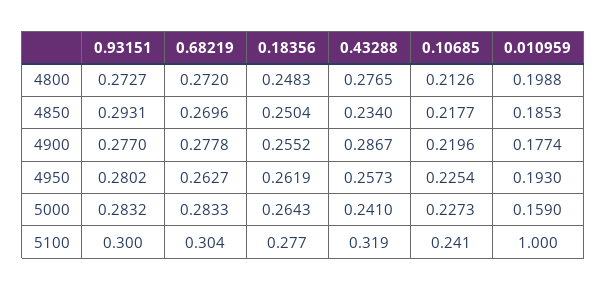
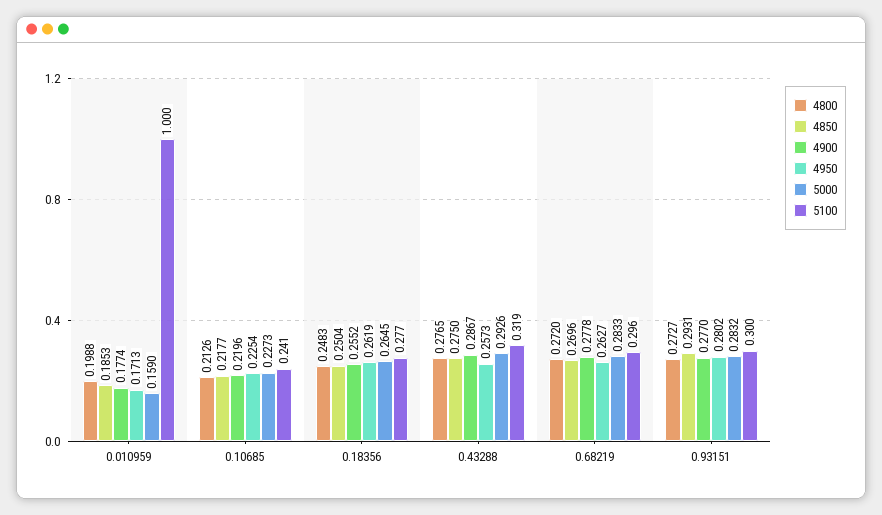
4850, 0.43288: 0.234 -> 0.275
4950, 0.010959: 0.193 -> 0.1713
5000, 0.18356: 0.2643 -> 0.2645
5000, 0.43288: 0.241 -> 0.2926
5100, 0.68219: 0.304 -> 0.296

